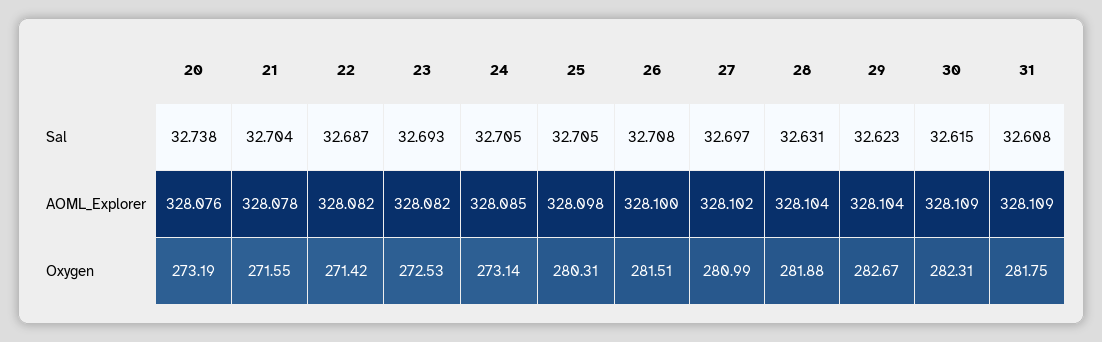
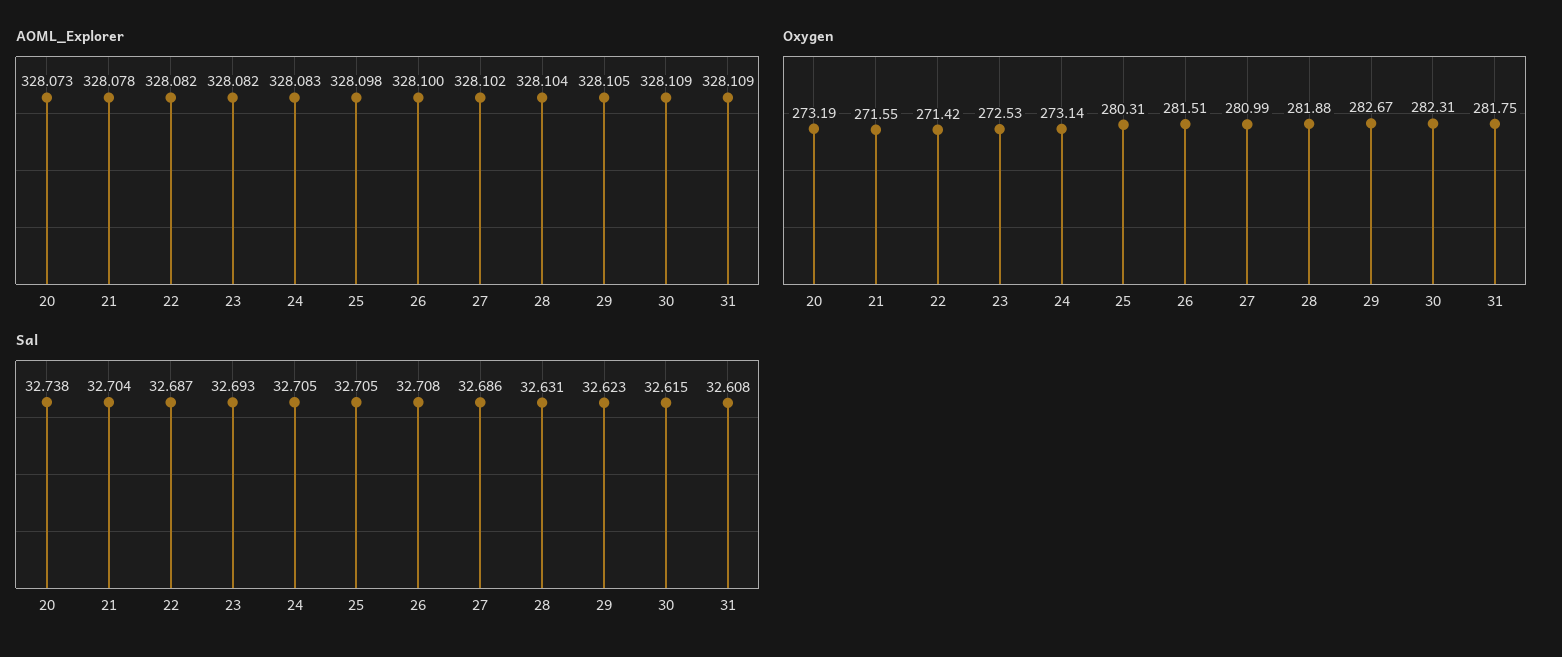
Sal, 27: 32.697 -> 32.686
AOML_Explorer, 20: 328.076 -> 328.073
AOML_Explorer, 24: 328.085 -> 328.083
AOML_Explorer, 29: 328.104 -> 328.105

